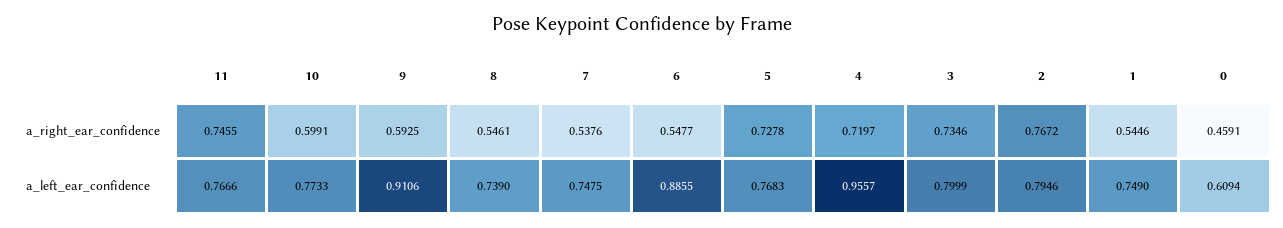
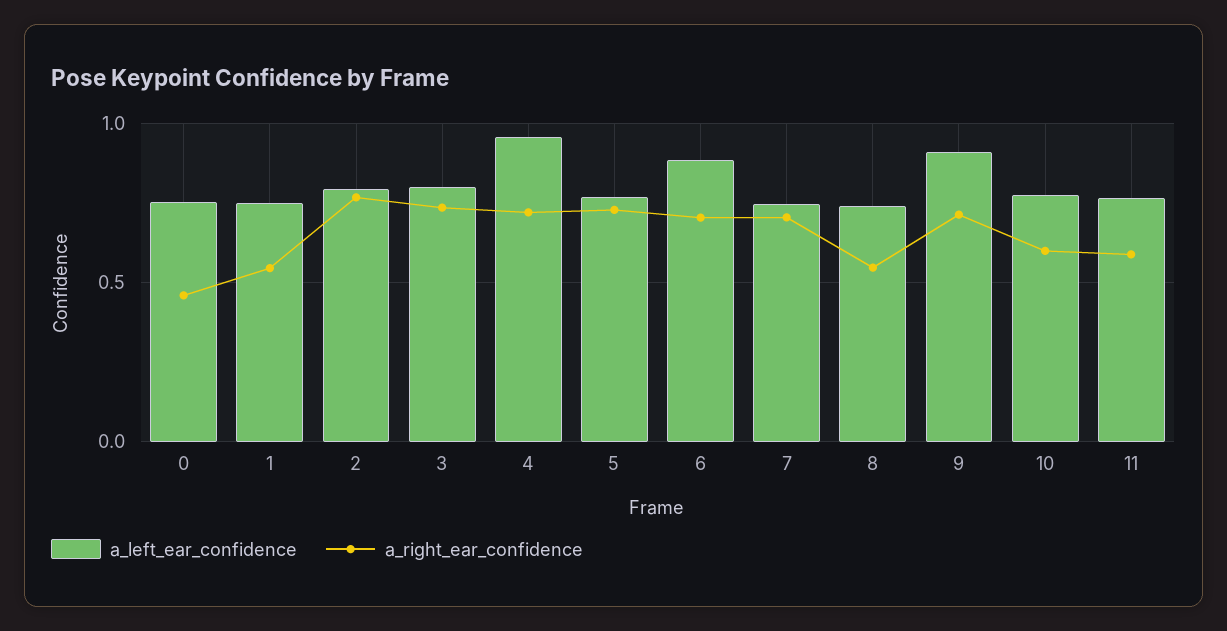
a_right_ear_confidence, 11: 0.7455 -> 0.6
a_right_ear_confidence, 9: 0.5925 -> 0.7
a_right_ear_confidence, 7: 0.5376 -> 0.7
a_right_ear_confidence, 6: 0.5477 -> 0.7
a_left_ear_confidence, 0: 0.6094 -> 0.75

